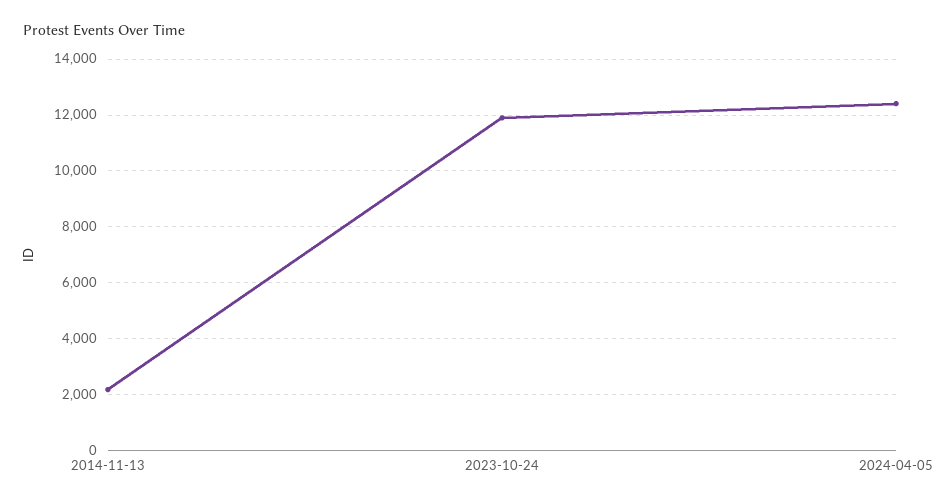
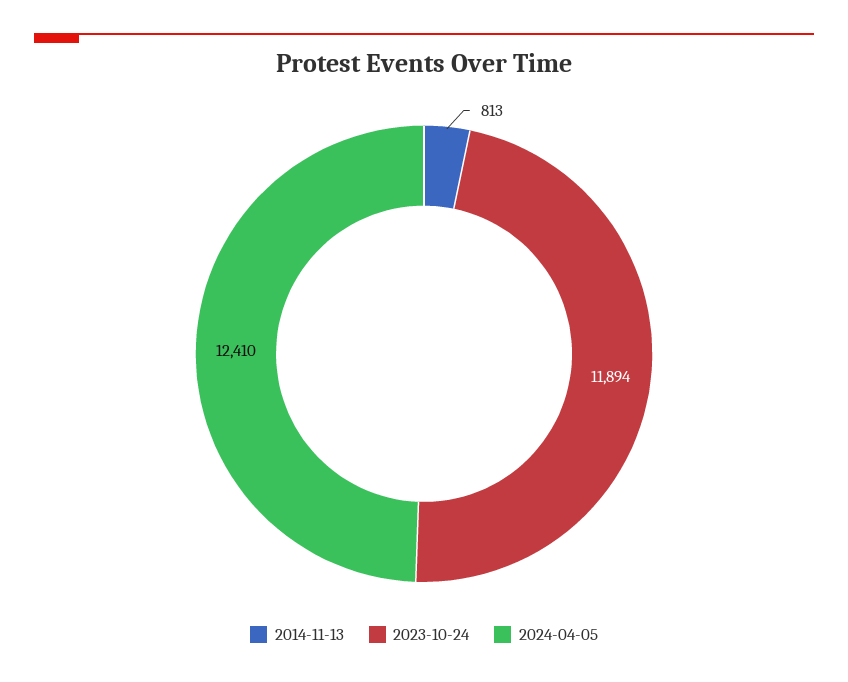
2014-11-13: 2250 -> 813

